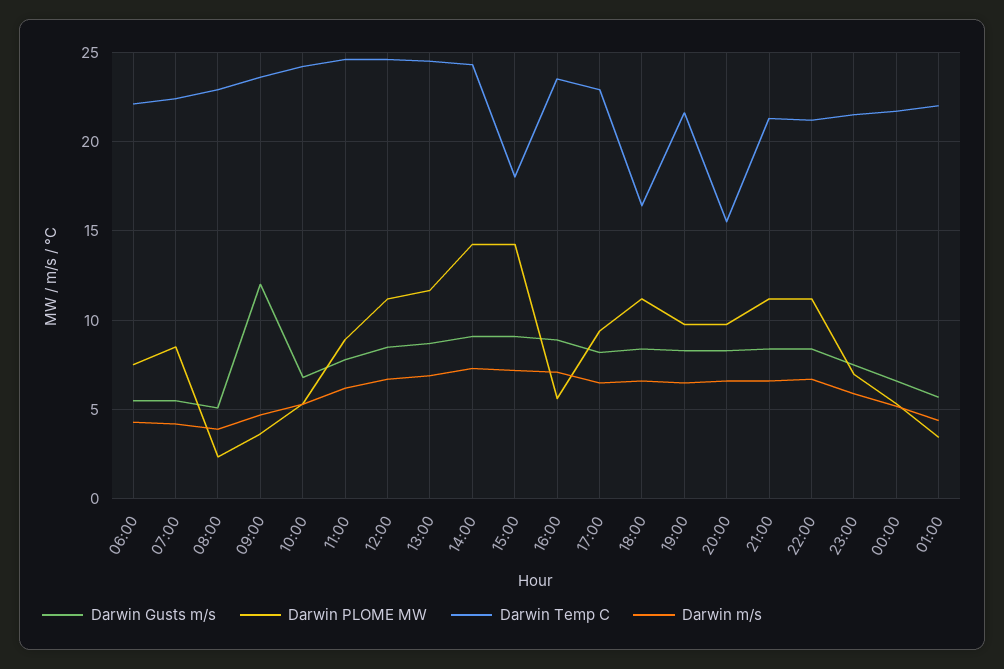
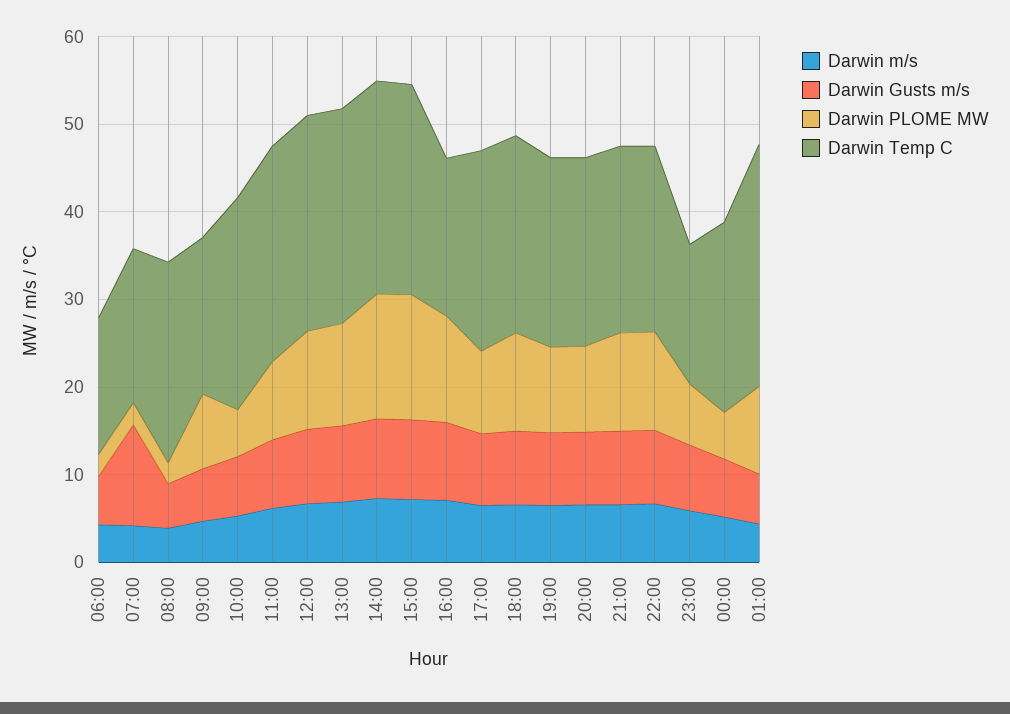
Darwin PLOME MW, 06:00: 7.5 -> 2
Darwin Temp C, 06:00: 22 -> 16
Darwin Gusts m/s, 07:00: 5.5 -> 12
Darwin PLOME MW, 07:00: 8.5 -> 2
Darwin Temp C, 07:00: 22.5 -> 18
Darwin Gusts m/s, 09:00: 12 -> 6
Darwin PLOME MW, 09:00: 3.5 -> 8
Darwin Temp C, 09:00: 23.5 -> 18
Darwin Temp C, 15:00: 18 -> 24
Darwin PLOME MW, 16:00: 5.5 -> 12
Darwin Temp C, 16:00: 23.5 -> 18
Darwin Temp C, 18:00: 16.5 -> 22
Darwin Temp C, 20:00: 15.5 -> 22
Darwin Temp C, 23:00: 21.5 -> 16
Darwin PLOME MW, 01:00: 3.5 -> 10
Darwin Temp C, 01:00: 22 -> 28

